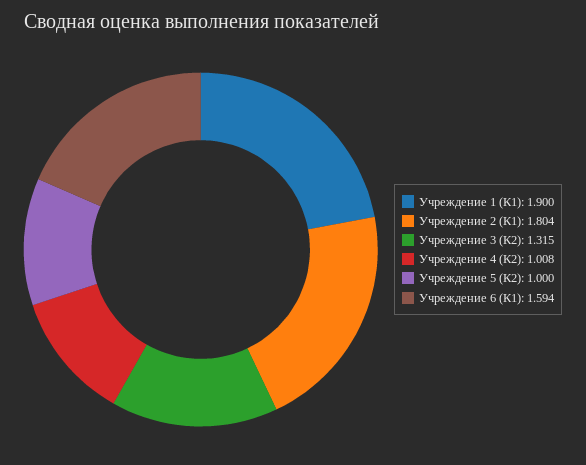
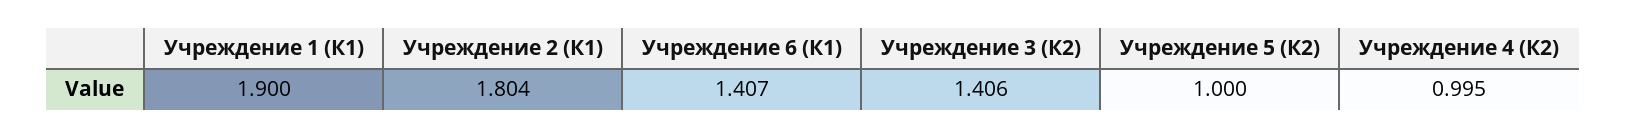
Учреждение 3 (К2): 1.315 -> 1.406
Учреждение 4 (К2): 1.008 -> 0.995
Учреждение 6 (К1): 1.594 -> 1.407

